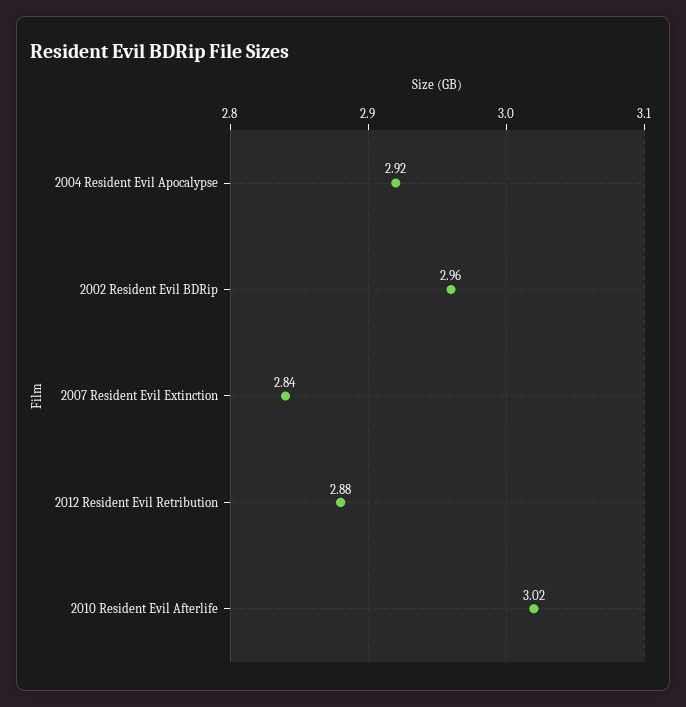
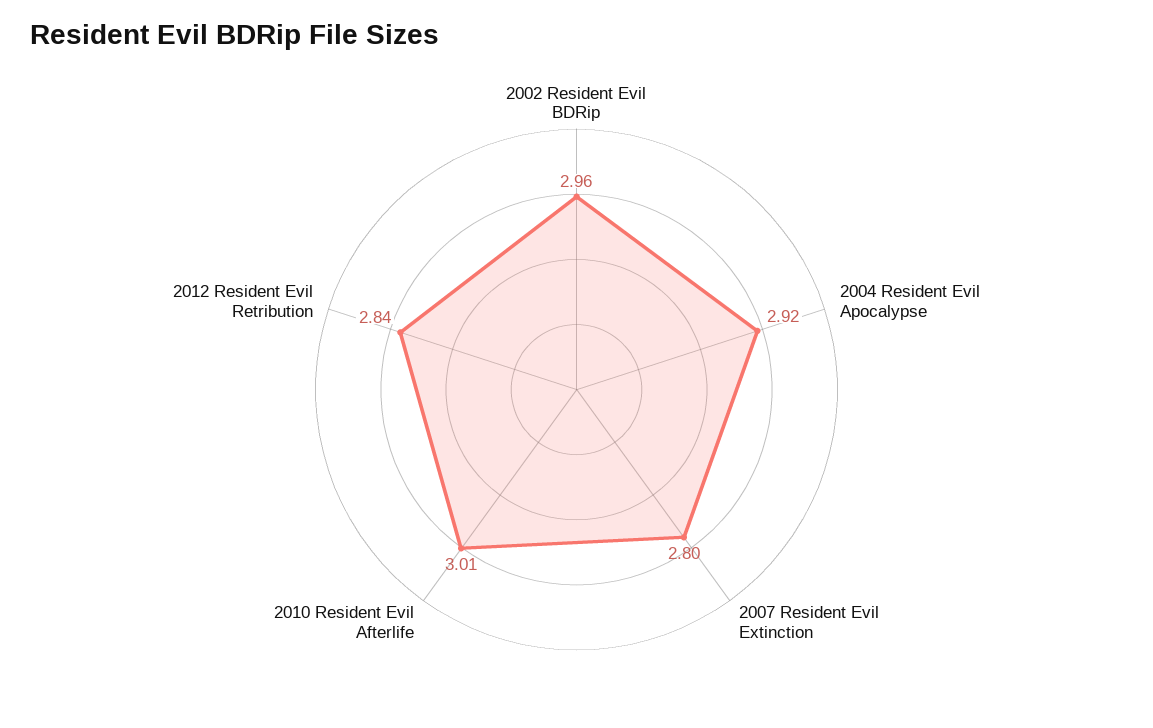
2007 Resident Evil Extinction: 2.84 -> 2.8
2012 Resident Evil Retribution: 2.88 -> 2.84
2010 Resident Evil Afterlife: 3.02 -> 3.01

